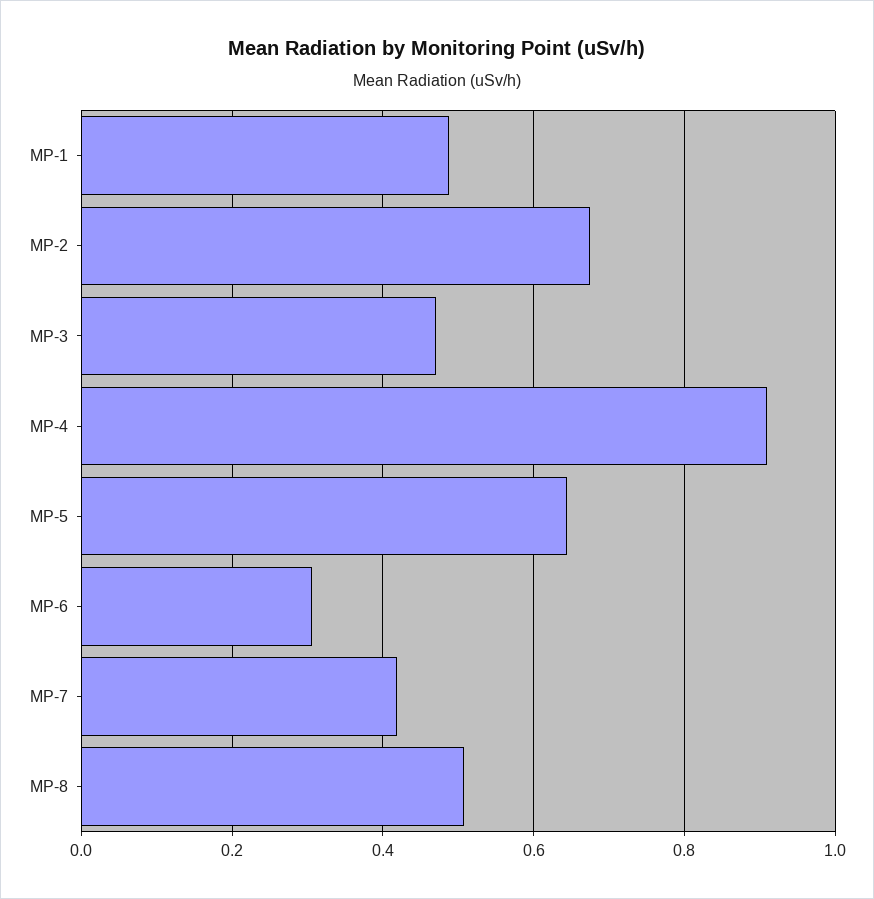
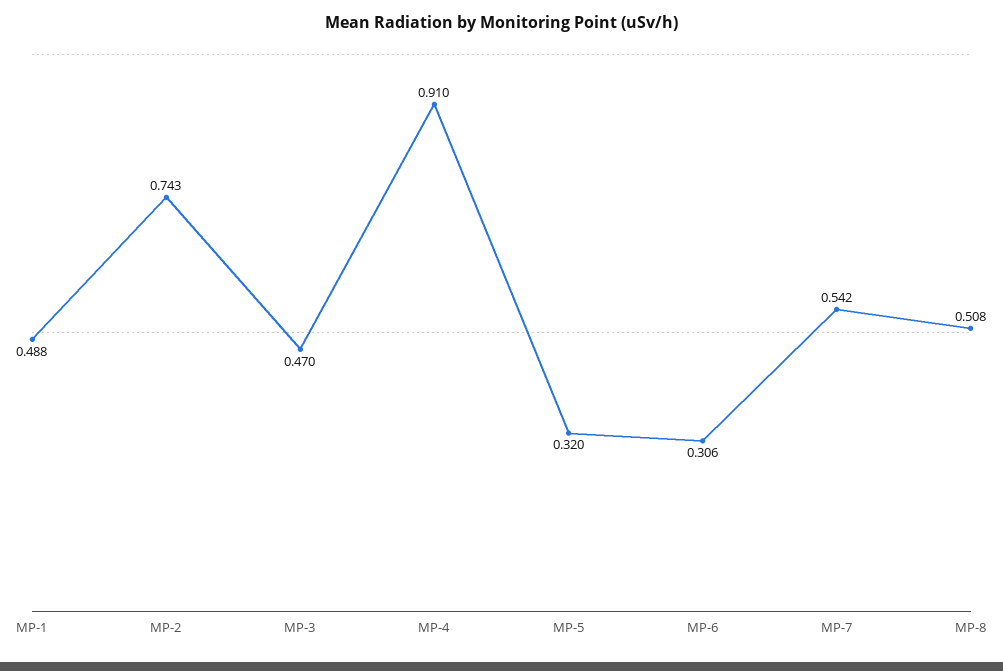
MP-2: 0.68 -> 0.743
MP-5: 0.64 -> 0.32
MP-7: 0.42 -> 0.542

